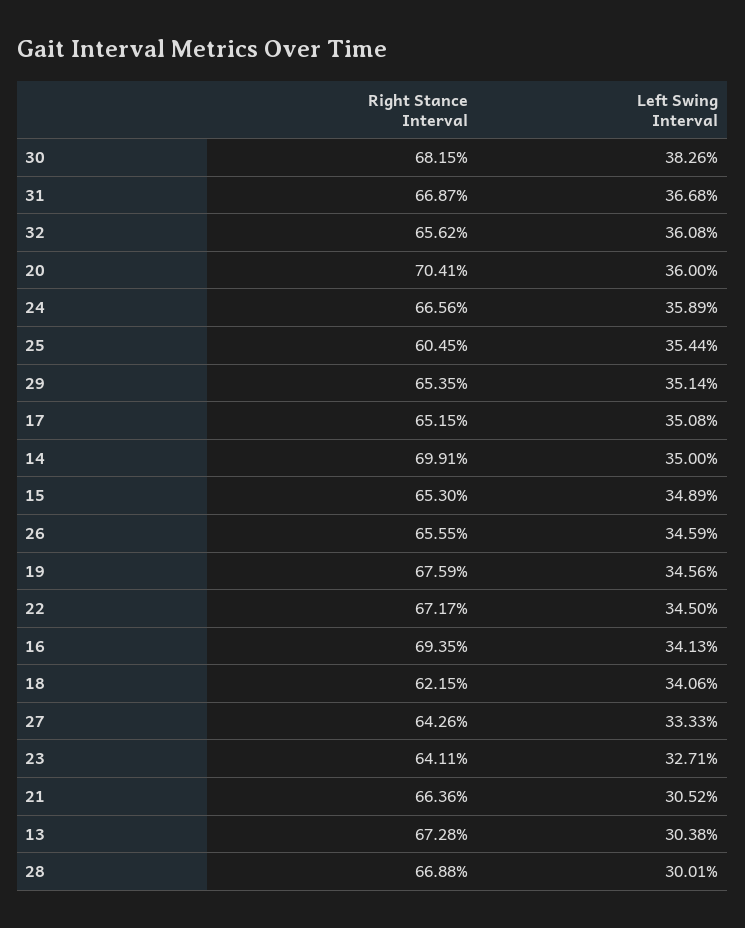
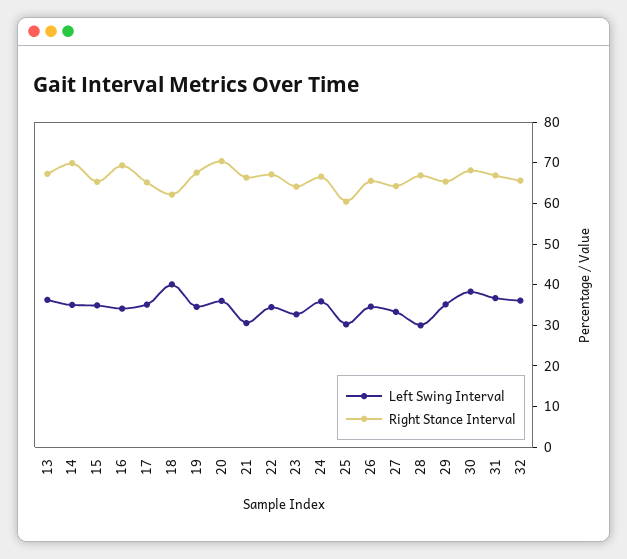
Left Swing Interval, 25: 35.44 -> 30
Left Swing Interval, 18: 34.06 -> 40
Left Swing Interval, 13: 30.38 -> 36

